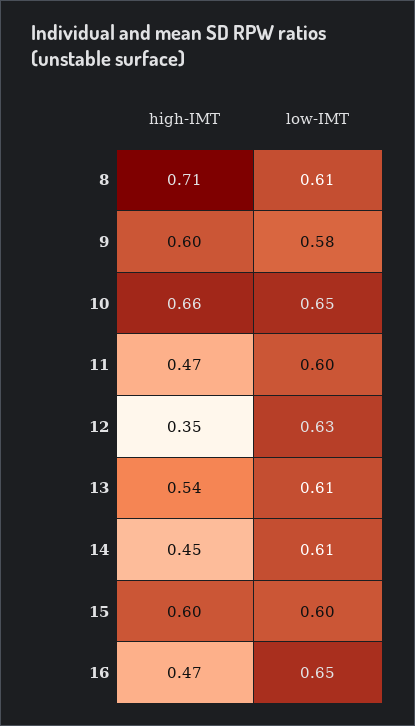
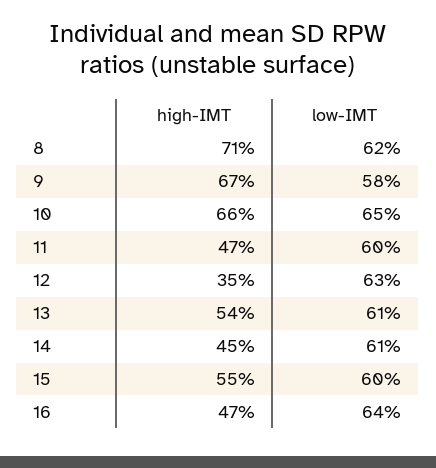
low-IMT, 8: 0.61 -> 0.62
high-IMT, 9: 0.6 -> 0.67
high-IMT, 15: 0.6 -> 0.55
low-IMT, 16: 0.65 -> 0.64

